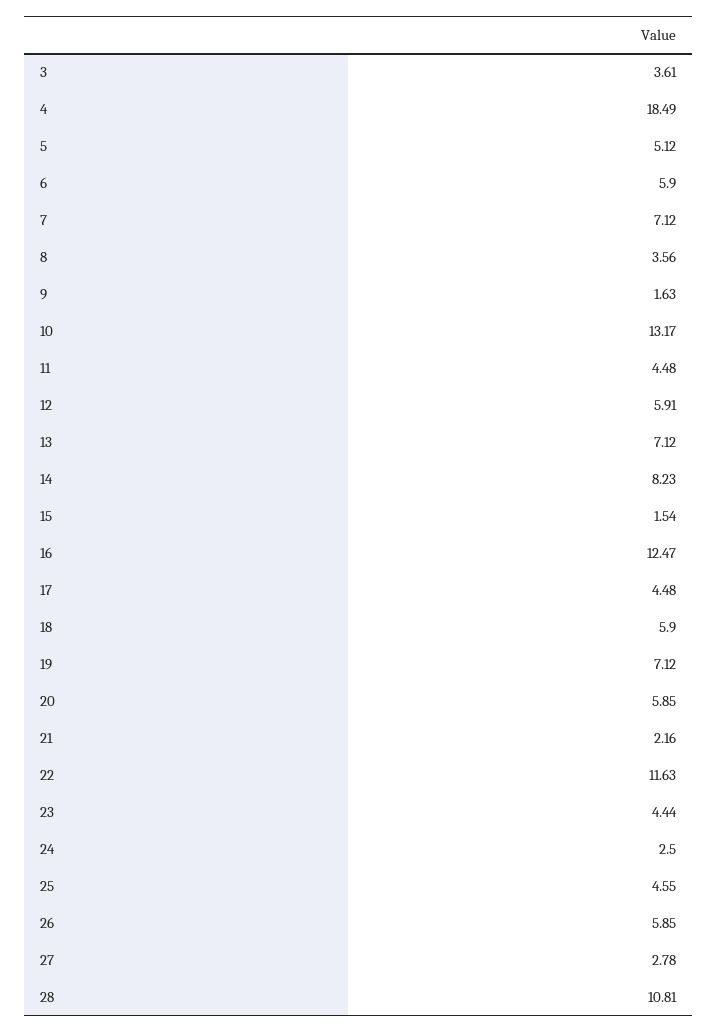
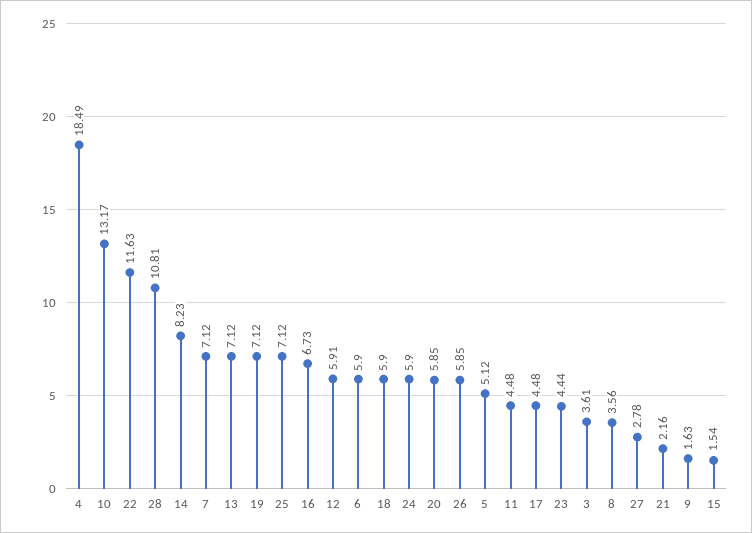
16: 12.47 -> 6.73
24: 2.5 -> 5.9
25: 4.55 -> 7.12

